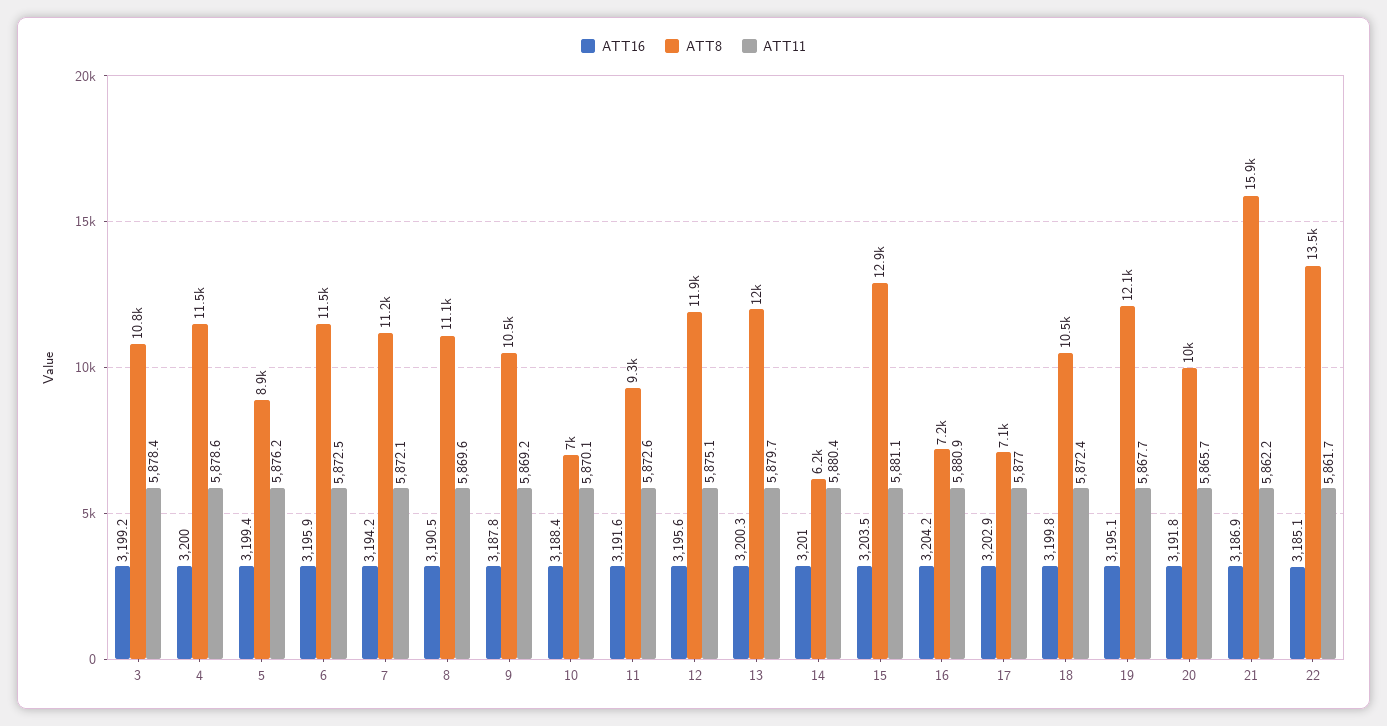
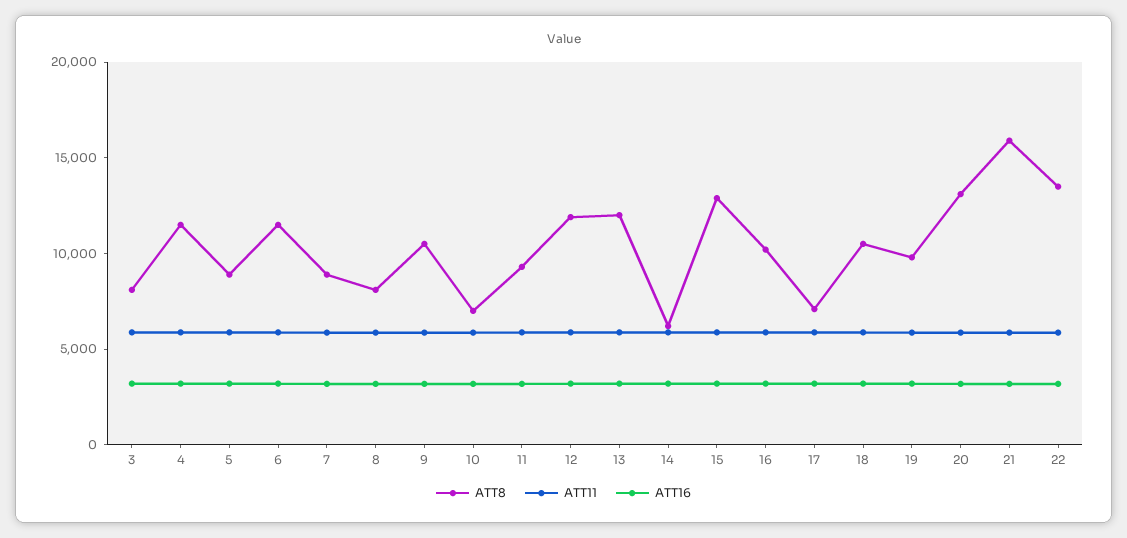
ATT8, 3: 10800 -> 8000
ATT8, 7: 11200 -> 9000
ATT8, 8: 11100 -> 8000
ATT8, 16: 7200 -> 10000
ATT8, 19: 12100 -> 10000
ATT8, 20: 10000 -> 13000

